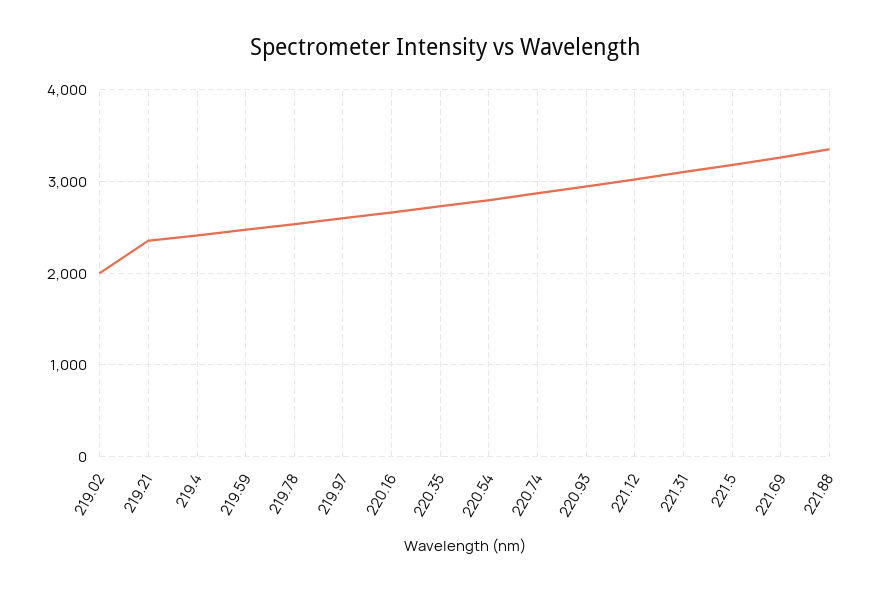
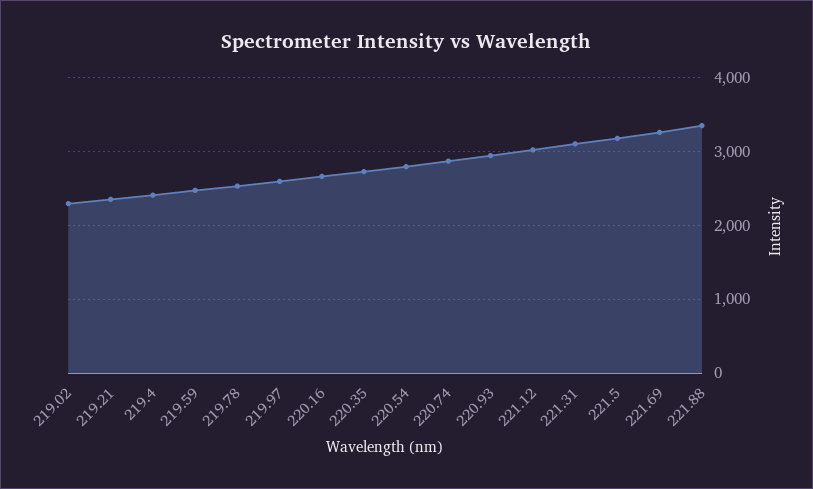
219.02: 2000 -> 2300

